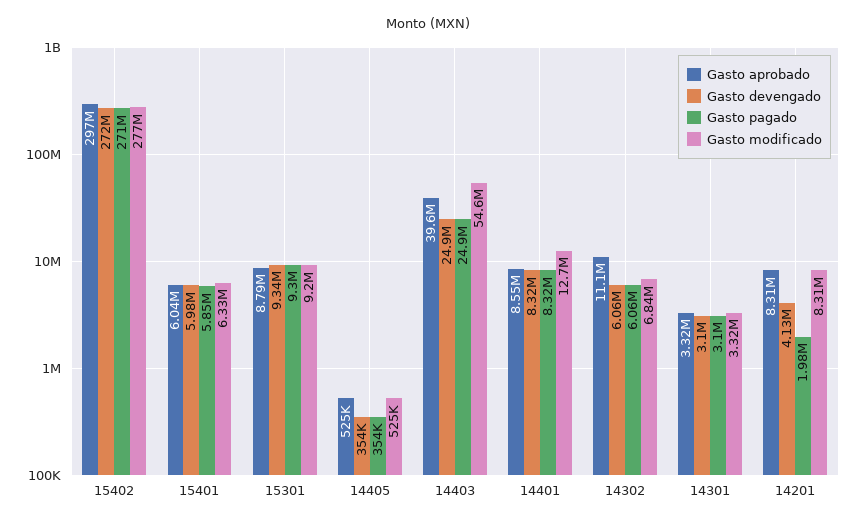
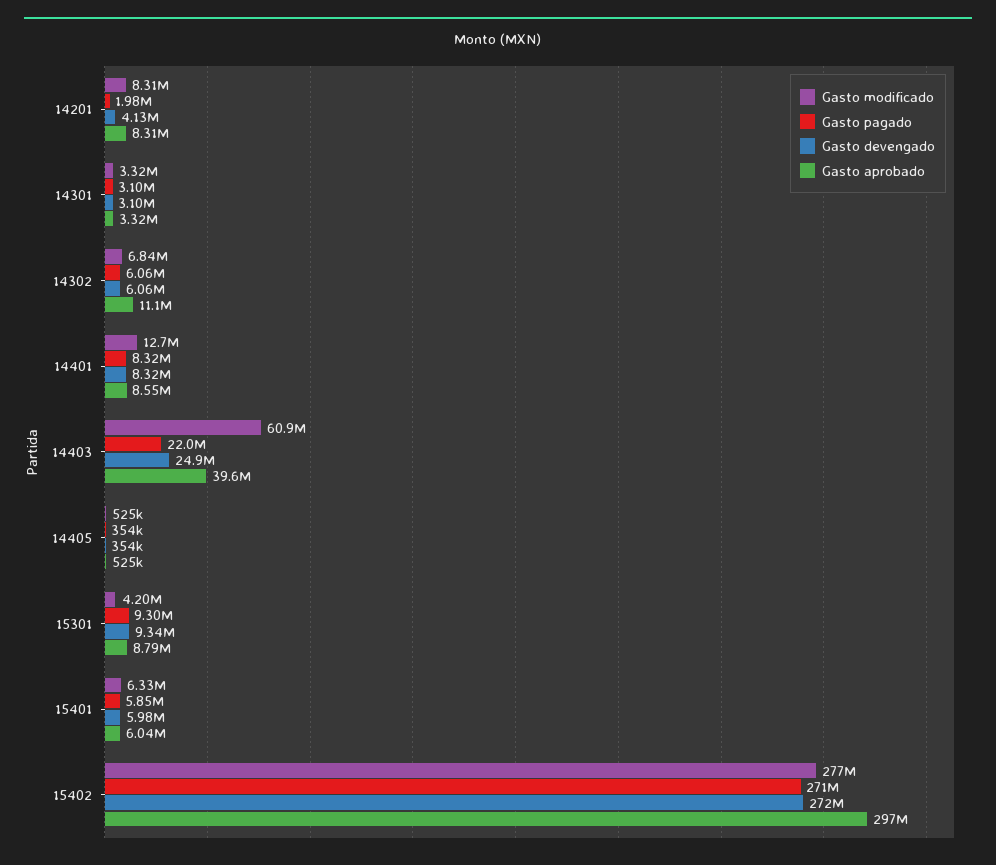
Gasto modificado, 15301: 9200000 -> 4200000
Gasto pagado, 14403: 24900000 -> 22000000
Gasto modificado, 14403: 54600000 -> 60900000

